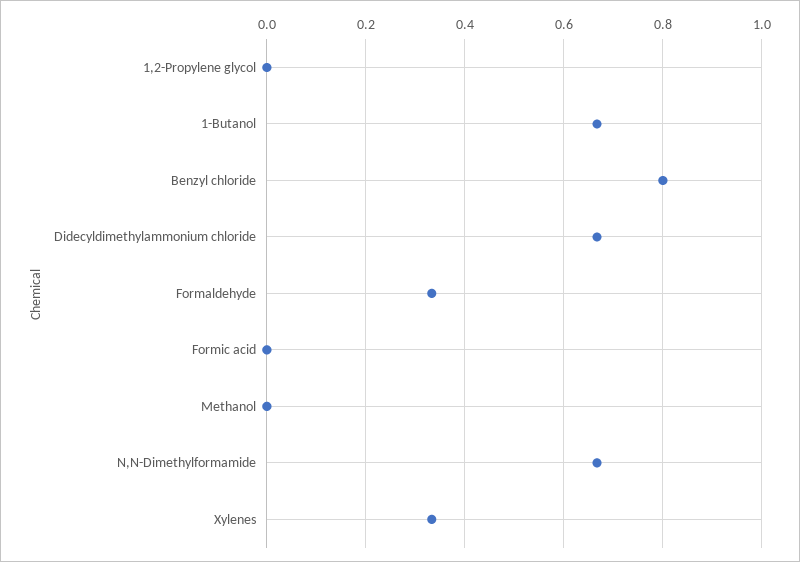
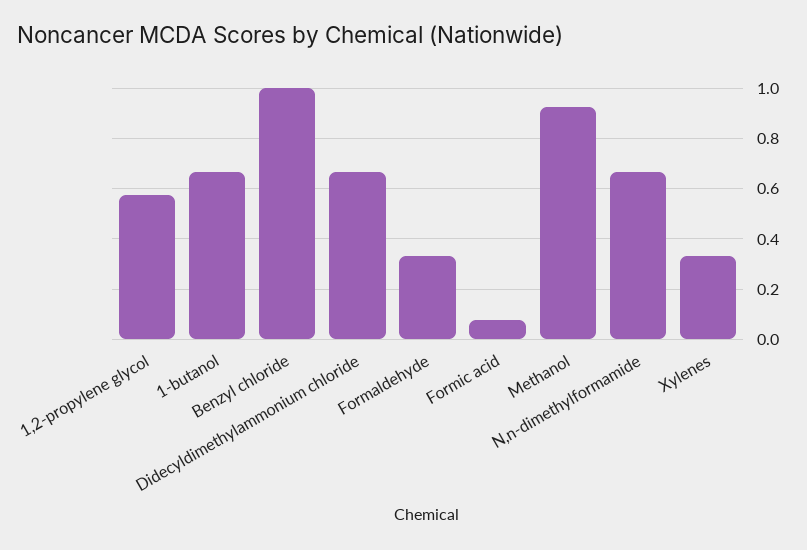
1,2-Propylene glycol: 0 -> 0.575
Benzyl chloride: 0.8 -> 1
Formic acid: 0 -> 0.075
Methanol: 0 -> 0.925

